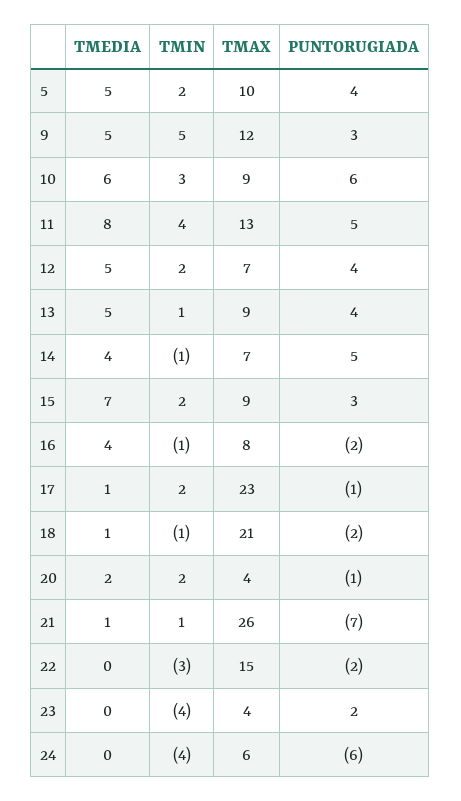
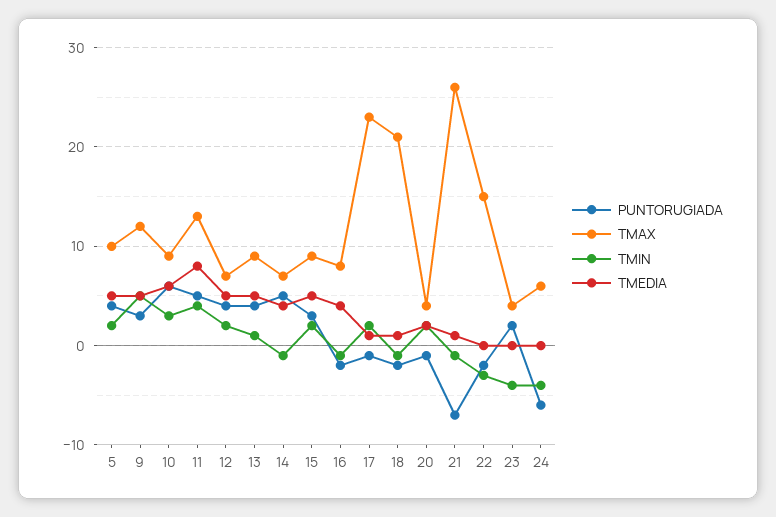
TMEDIA, 15: 7 -> 5
TMIN, 21: 1 -> -1

